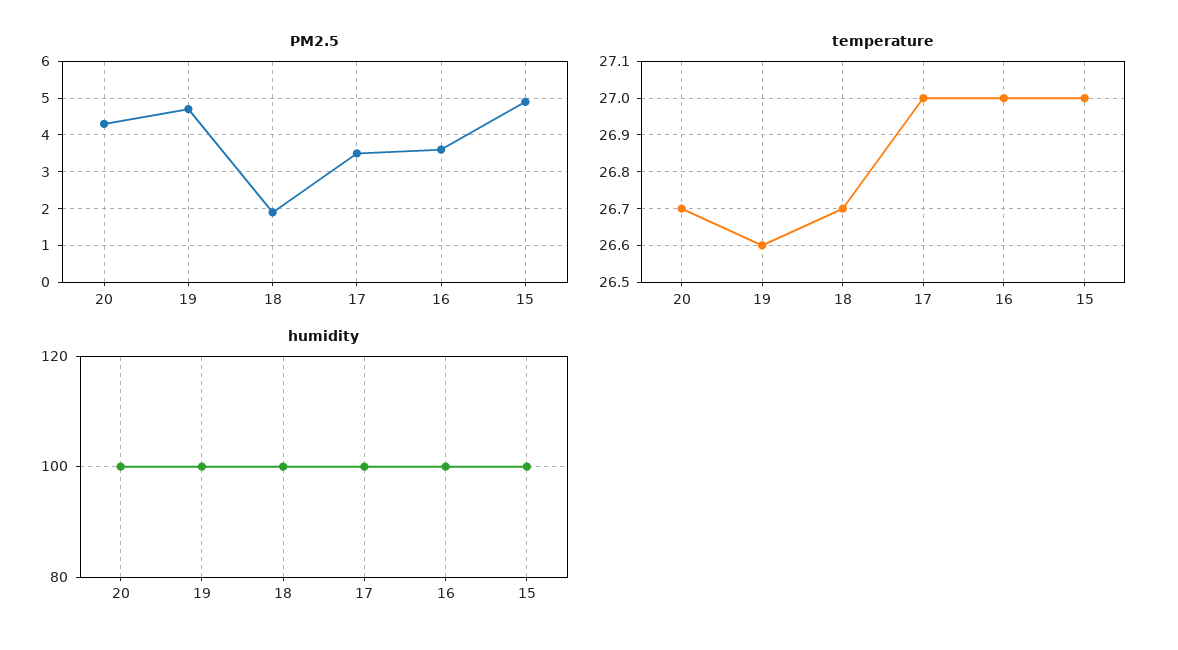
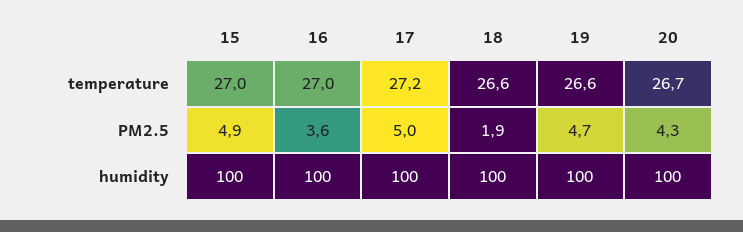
PM2.5, 17: 3.5 -> 5
temperature, 18: 26.7 -> 26.6
temperature, 17: 27 -> 27.2

